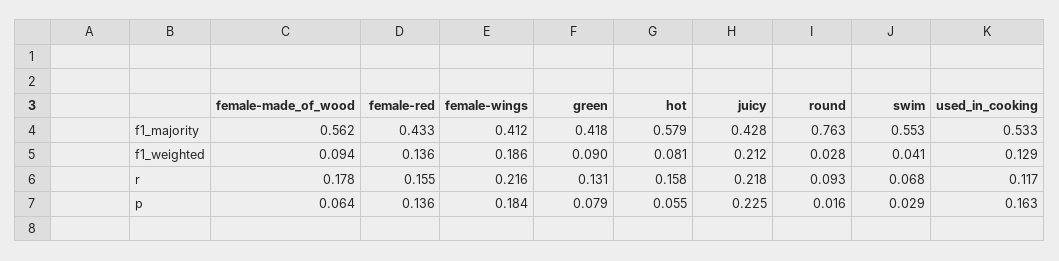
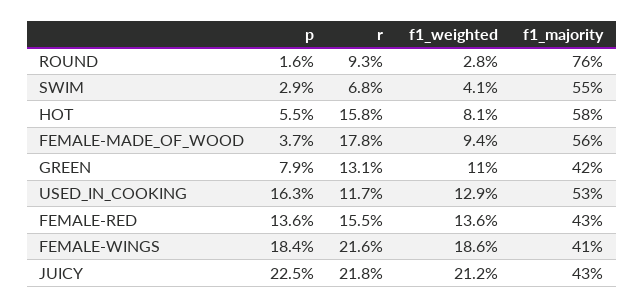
green, f1_weighted: 0.09 -> 0.11
female-made_of_wood, p: 0.064 -> 0.037

